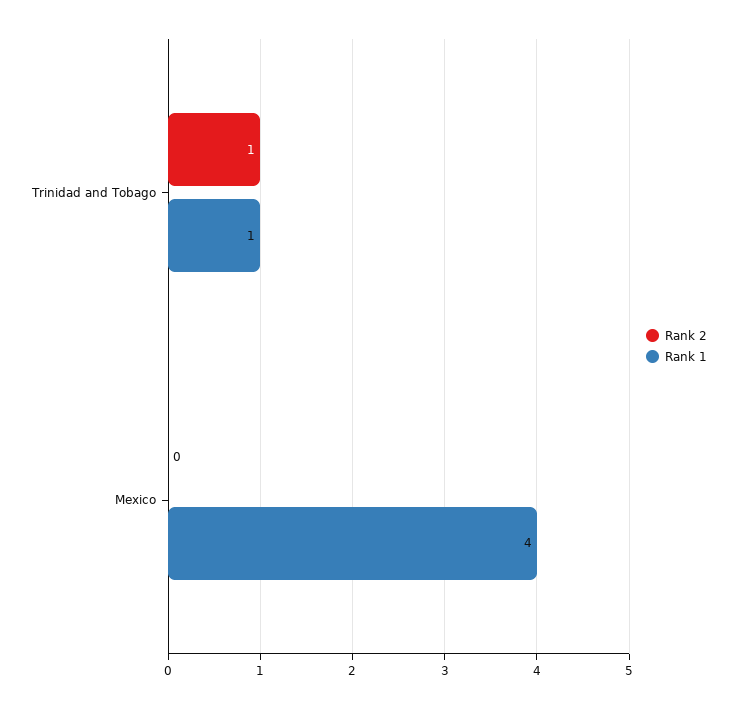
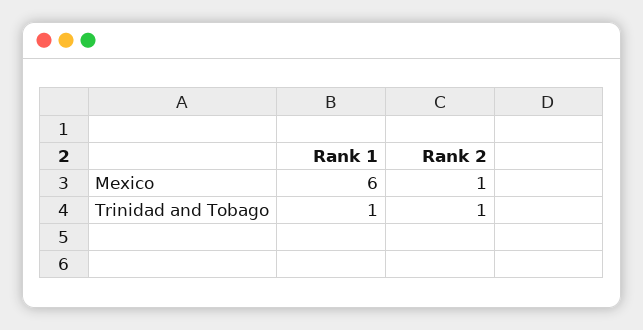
Rank 2, Mexico: 0 -> 1
Rank 1, Mexico: 4 -> 6

